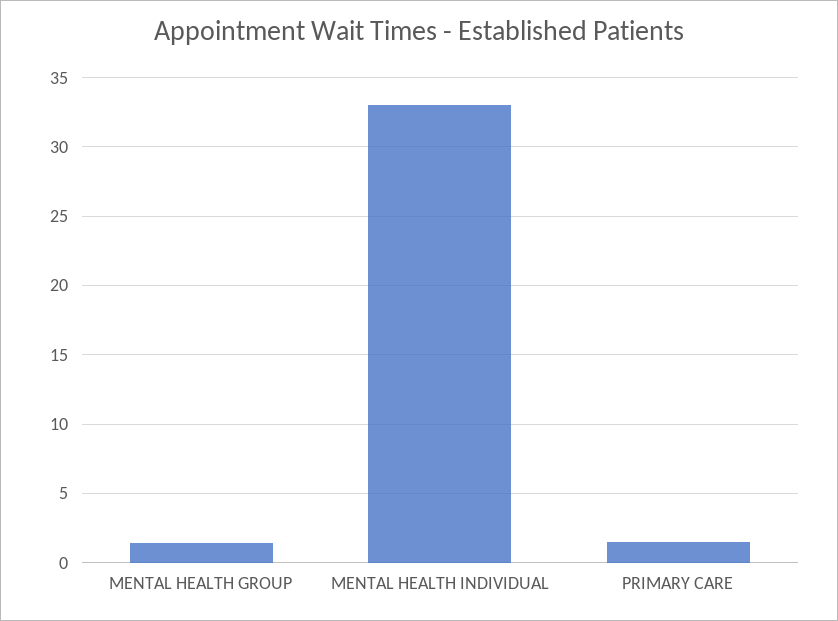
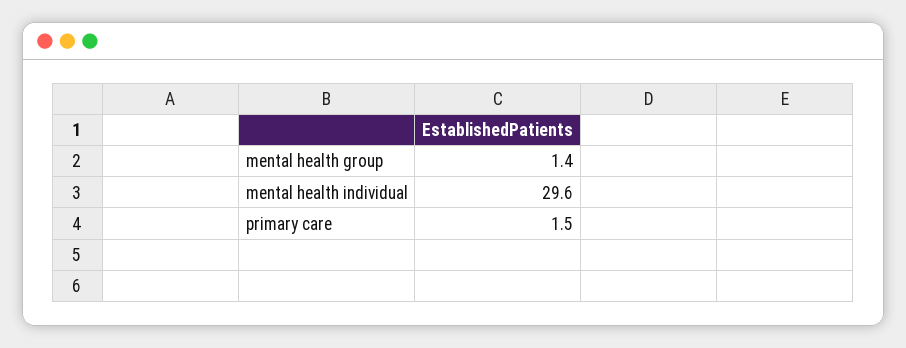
MENTAL HEALTH INDIVIDUAL: 33 -> 29.6

